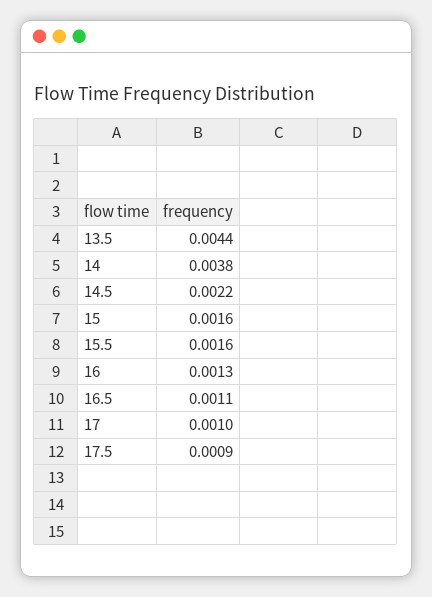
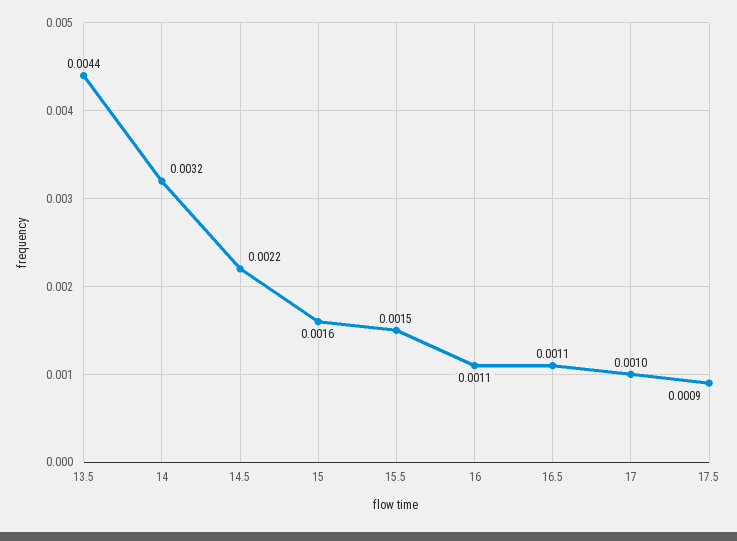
14: 0.0038 -> 0.0032
15.5: 0.0016 -> 0.0015
16: 0.0013 -> 0.0011

